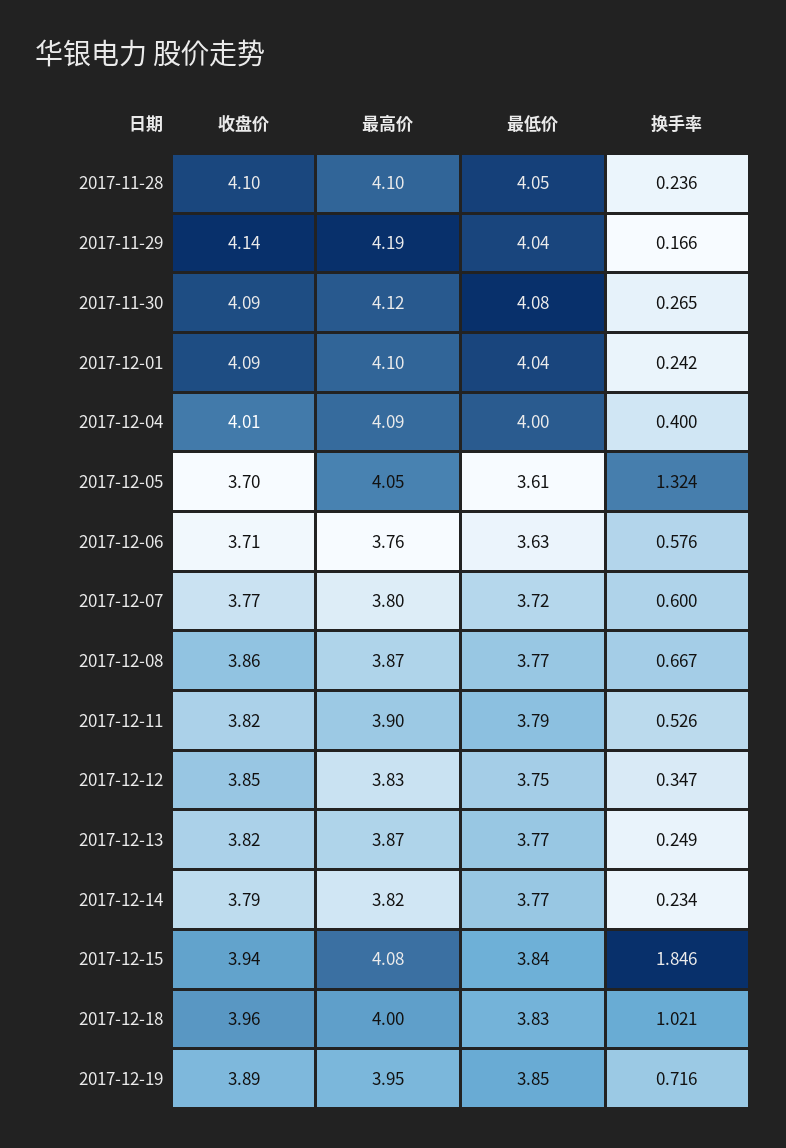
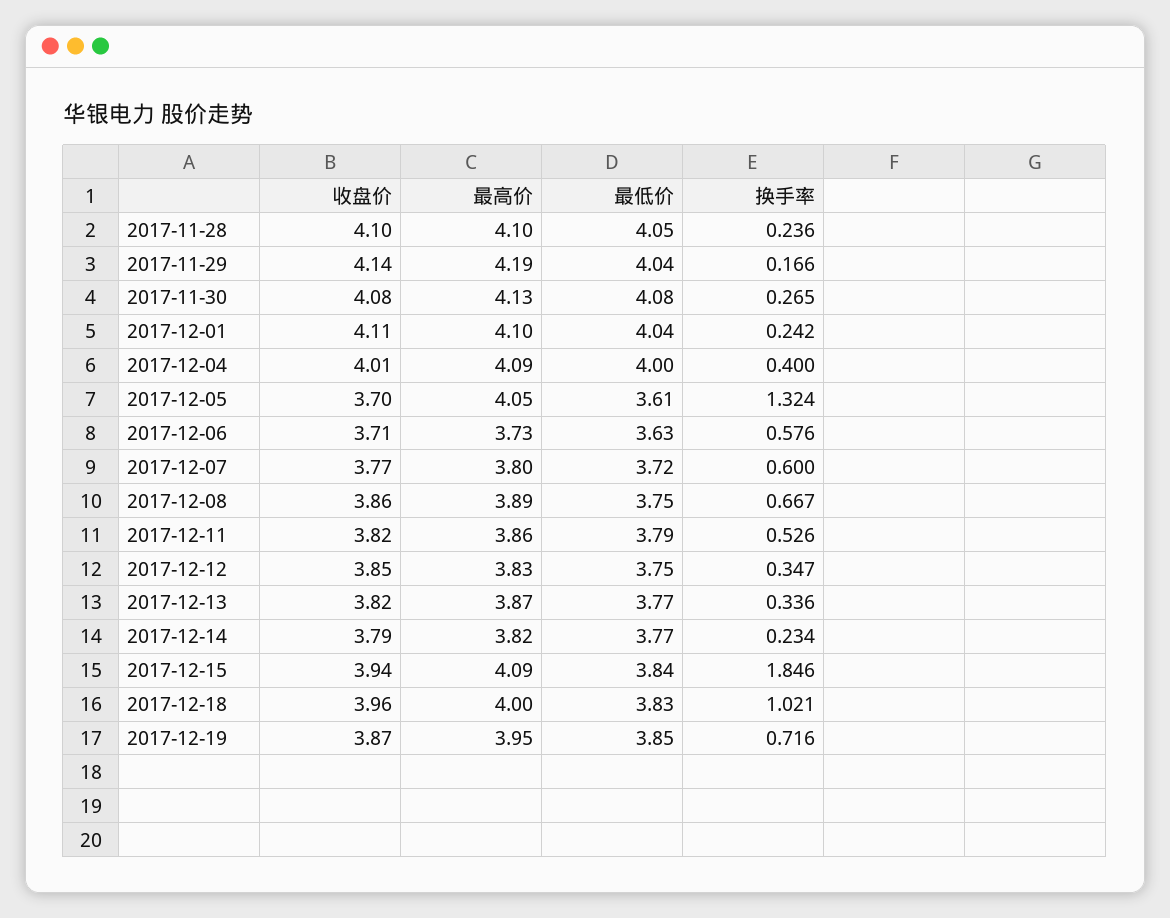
收盘价, 2017-11-30: 4.09 -> 4.08
最高价, 2017-11-30: 4.12 -> 4.13
收盘价, 2017-12-01: 4.09 -> 4.11
最高价, 2017-12-06: 3.76 -> 3.73
最高价, 2017-12-08: 3.87 -> 3.89
最低价, 2017-12-08: 3.77 -> 3.75
最高价, 2017-12-11: 3.9 -> 3.86
换手率, 2017-12-13: 0.249 -> 0.336
最高价, 2017-12-15: 4.08 -> 4.09
收盘价, 2017-12-19: 3.89 -> 3.87

